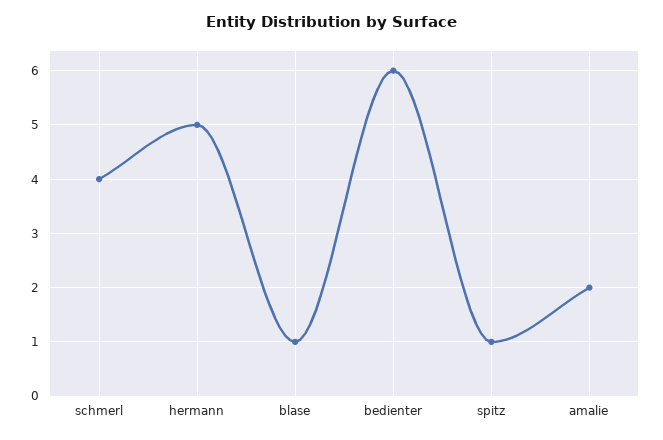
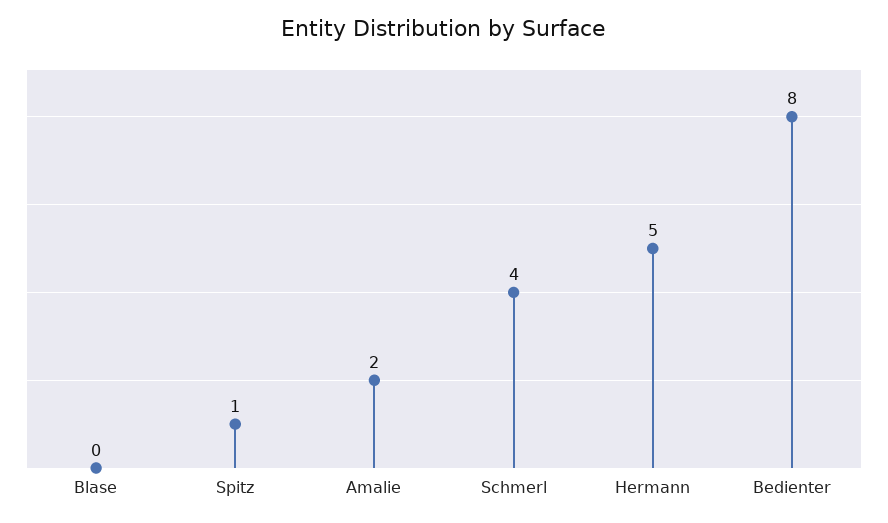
blase: 1 -> 0
bedienter: 6 -> 8

